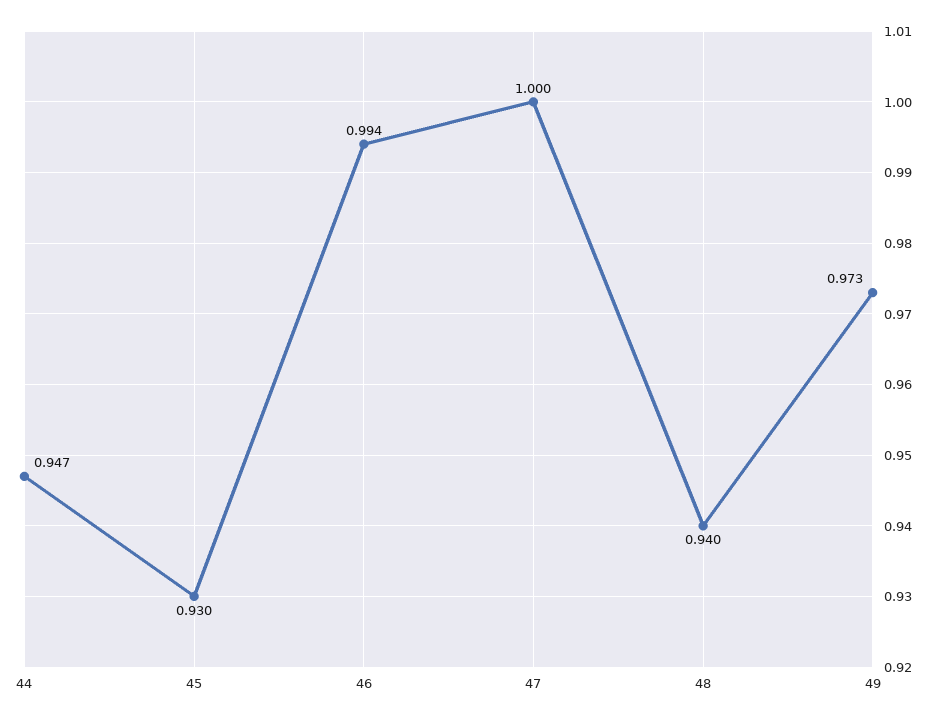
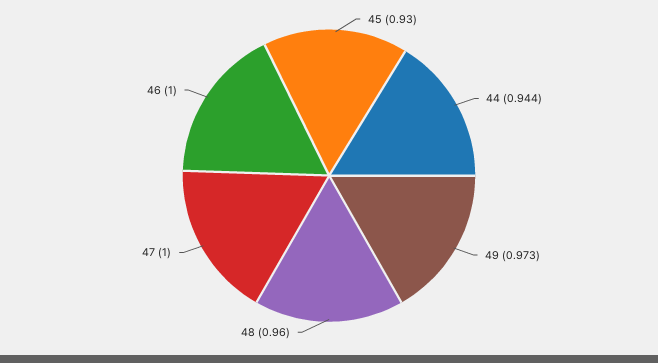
44: 0.947 -> 0.944
46: 0.994 -> 1
48: 0.94 -> 0.96

